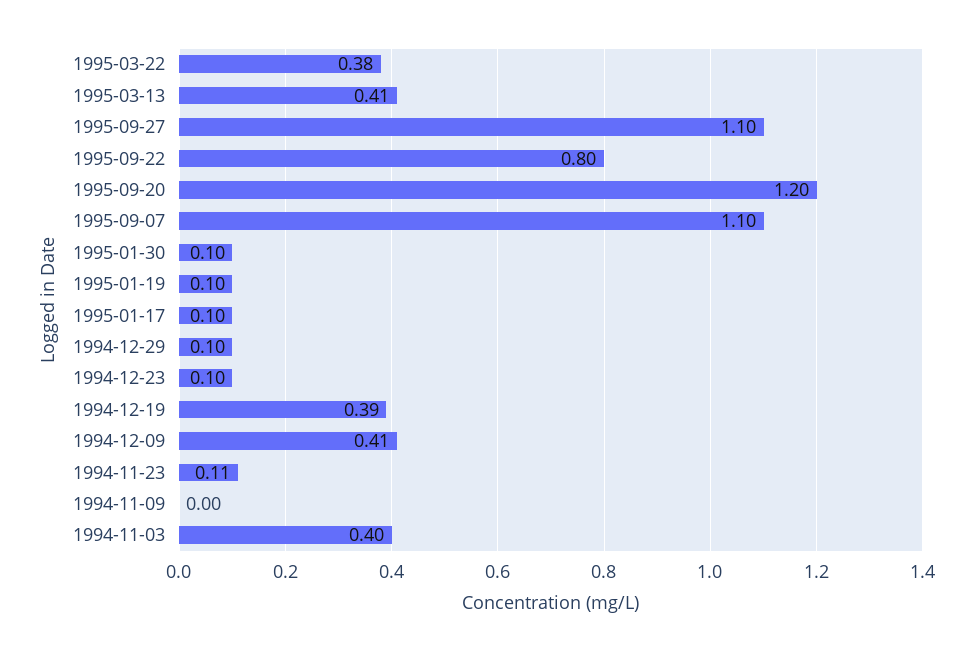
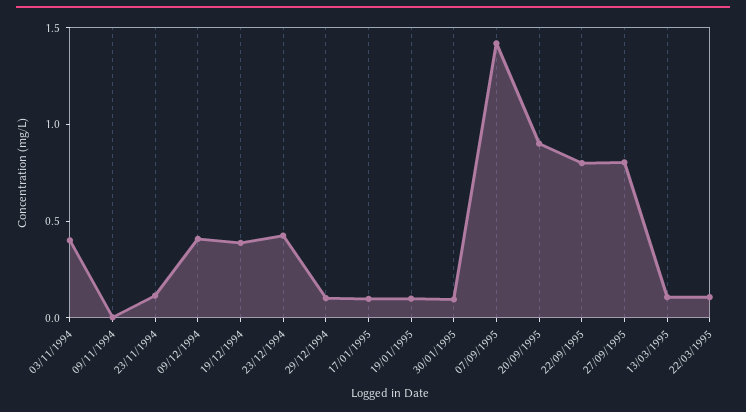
1995-03-22: 0.38 -> 0.1
1995-03-13: 0.41 -> 0.1
1995-09-27: 1.1 -> 0.8
1995-09-20: 1.2 -> 0.9
1995-09-07: 1.1 -> 1.4
1994-12-23: 0.1 -> 0.4

